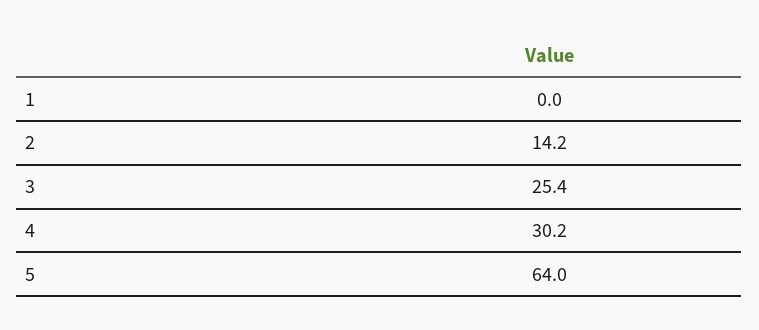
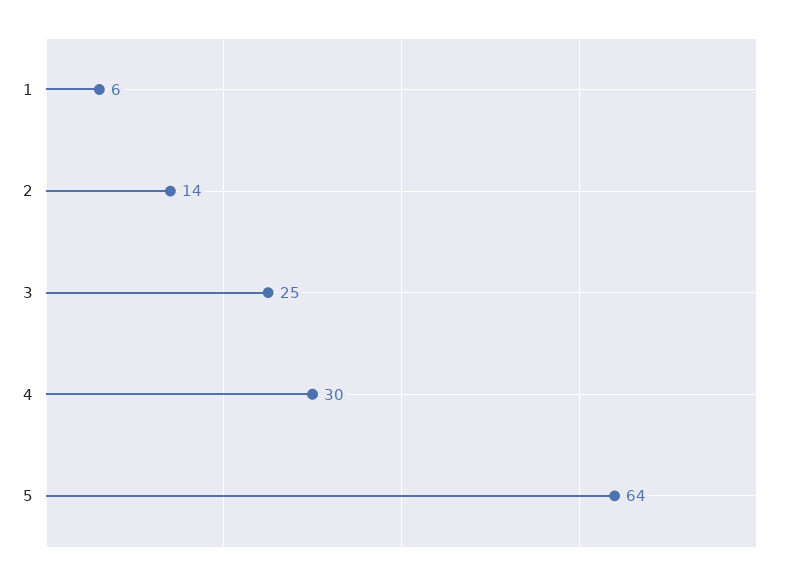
1: 0 -> 6

